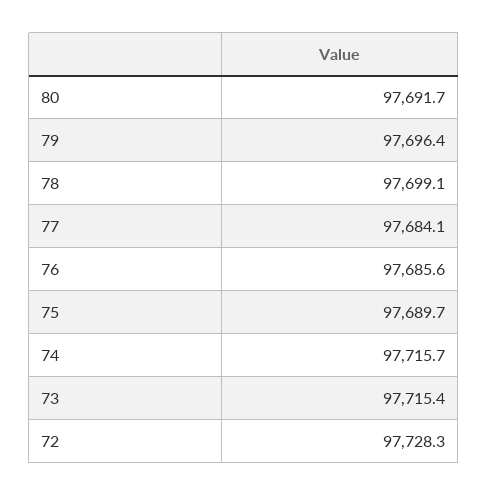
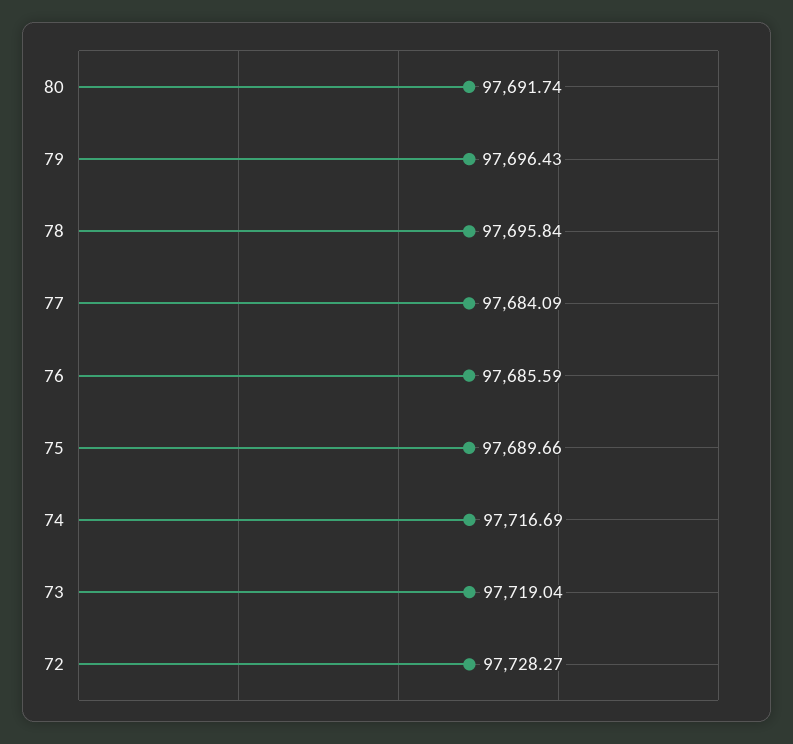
78: 97699.1 -> 97695.84
74: 97715.7 -> 97716.69
73: 97715.4 -> 97719.04

